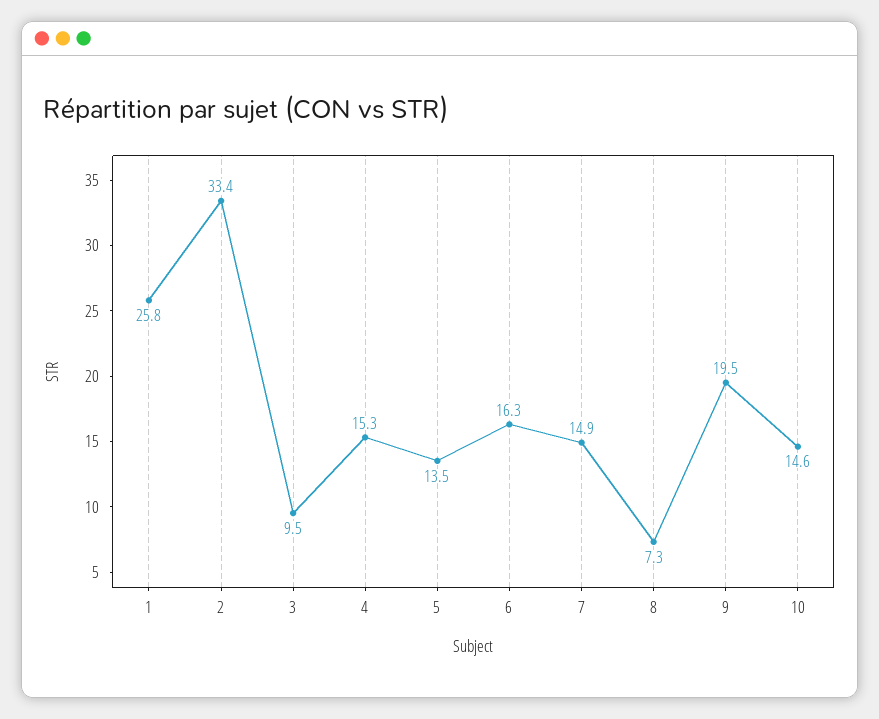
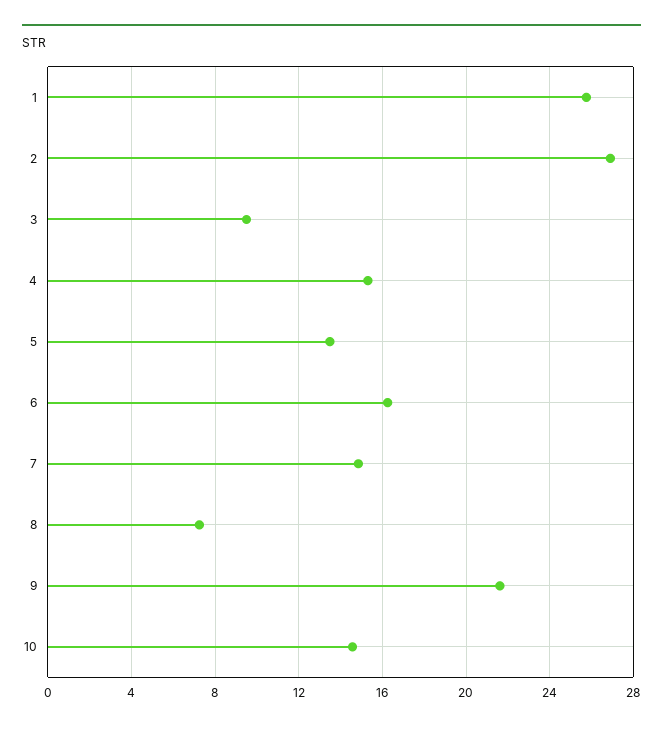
2: 33.4 -> 27
9: 19.5 -> 21.5

